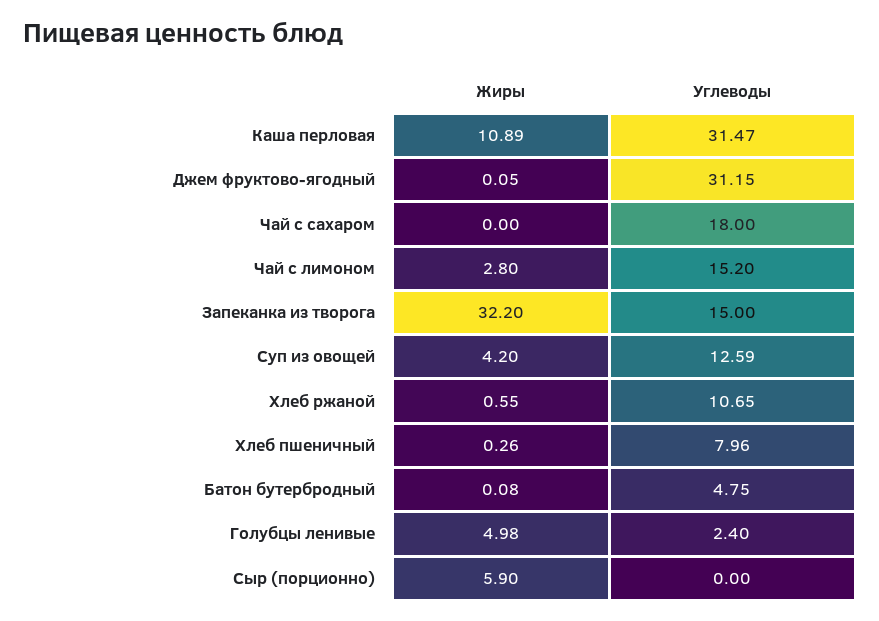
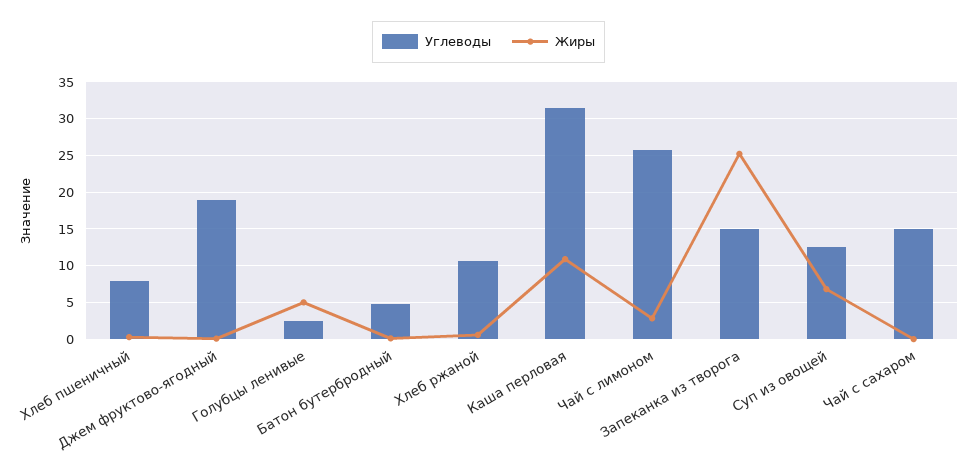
Углеводы, Джем фруктово-ягодный: 31.15 -> 19
Углеводы, Чай с сахаром: 18 -> 15
Углеводы, Чай с лимоном: 15.2 -> 26
Жиры, Запеканка из творога: 32.2 -> 25
Жиры, Суп из овощей: 4.2 -> 7
Жиры, Сыр (порционно): 5.9 -> none
Углеводы, Сыр (порционно): 0 -> none

